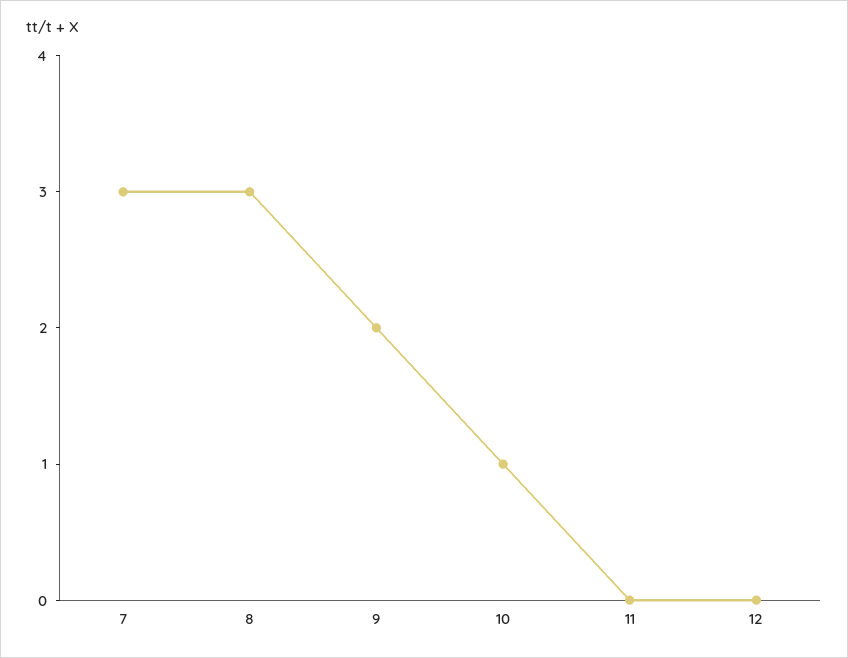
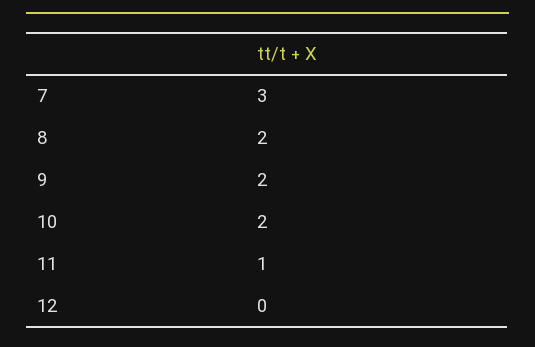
8: 3 -> 2
10: 1 -> 2
11: 0 -> 1

